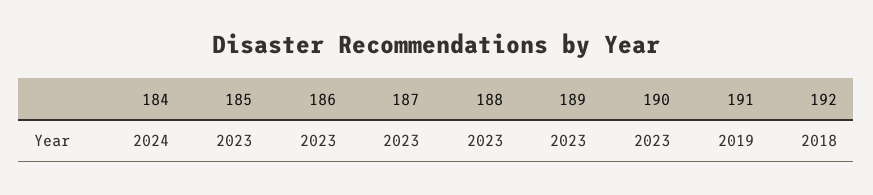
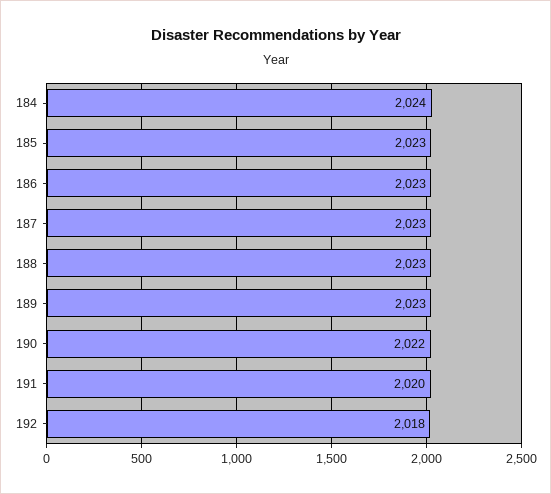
190: 2023 -> 2022
191: 2019 -> 2020

